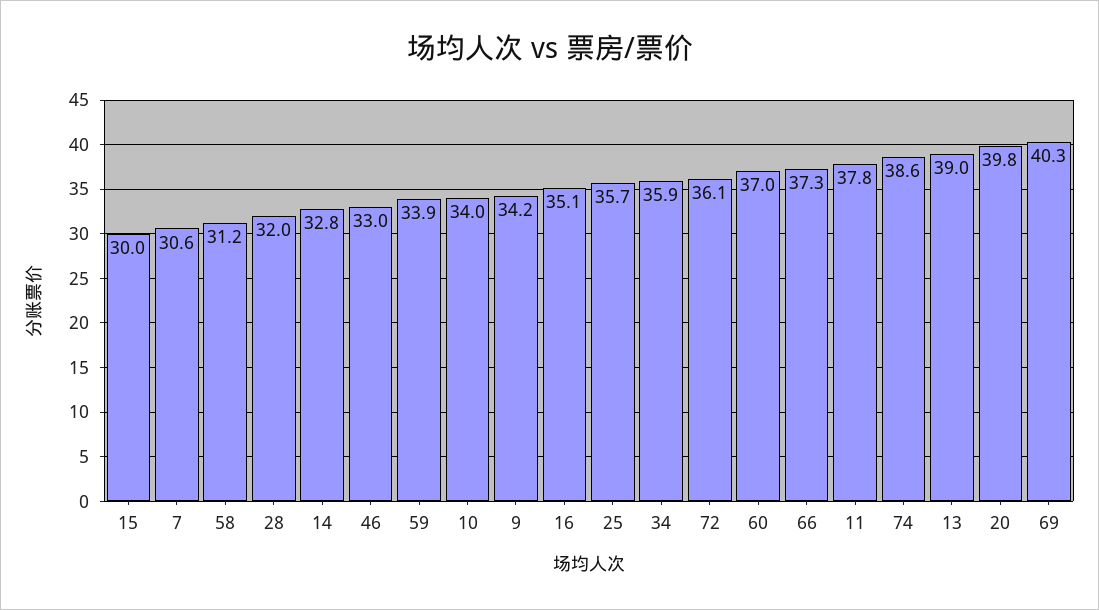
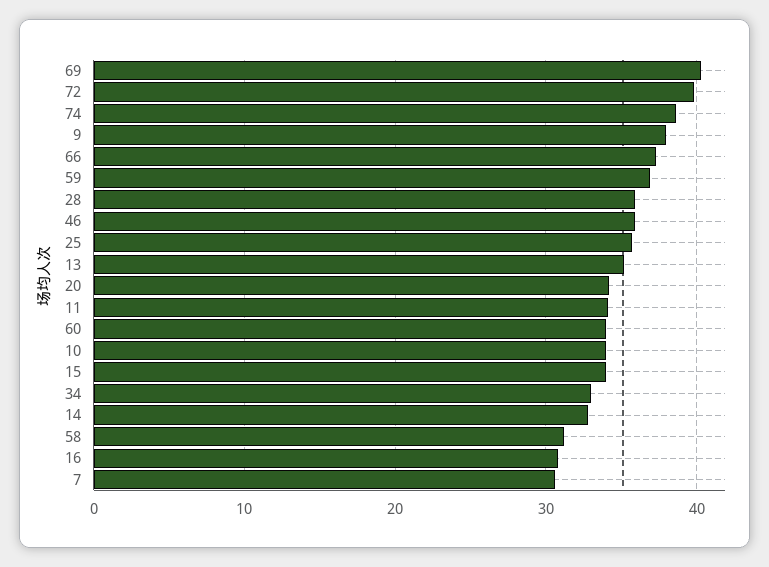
15: 30 -> 34
28: 32 -> 36
46: 33 -> 36
59: 33.9 -> 37
9: 34.2 -> 38
16: 35.1 -> 31
34: 35.9 -> 33
72: 36.1 -> 40
60: 37 -> 34
11: 37.8 -> 34
13: 39 -> 35
20: 39.8 -> 34

